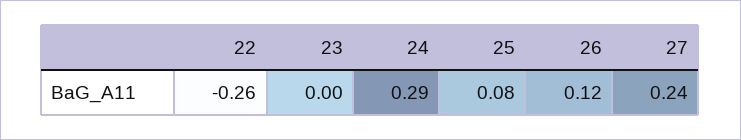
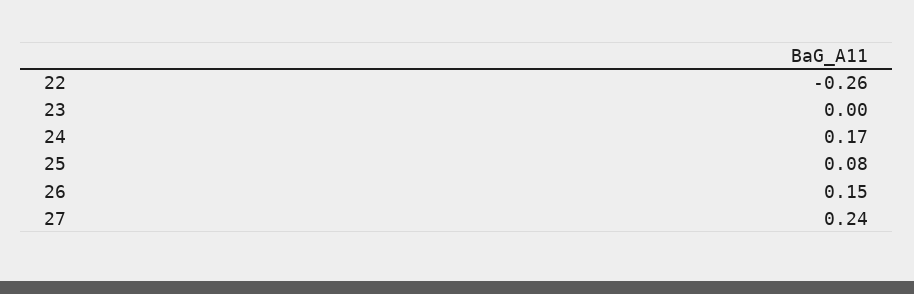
24: 0.29 -> 0.17
26: 0.12 -> 0.15

